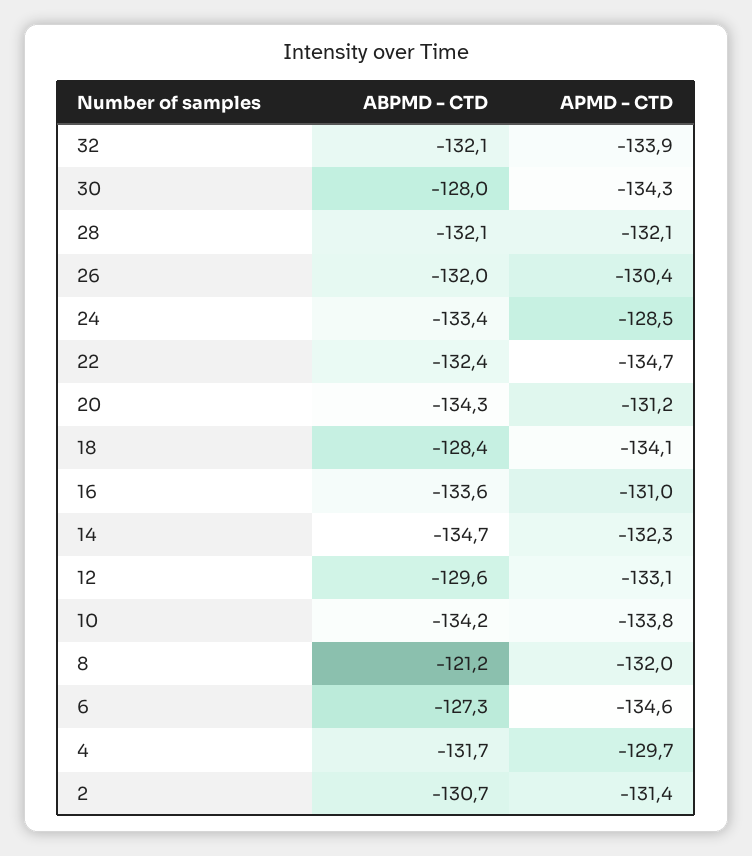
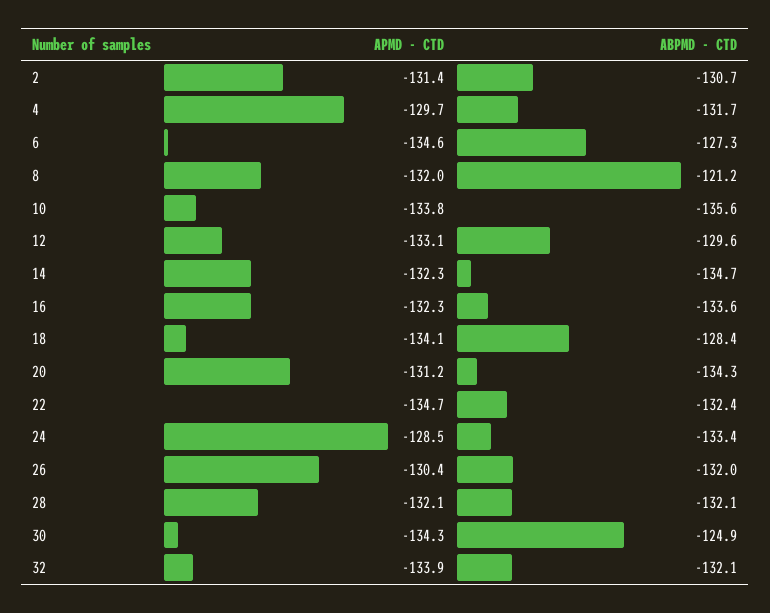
ABPMD - CTD, 30: -128 -> -124.9
APMD - CTD, 16: -131 -> -132.3
ABPMD - CTD, 10: -134.2 -> -135.6

